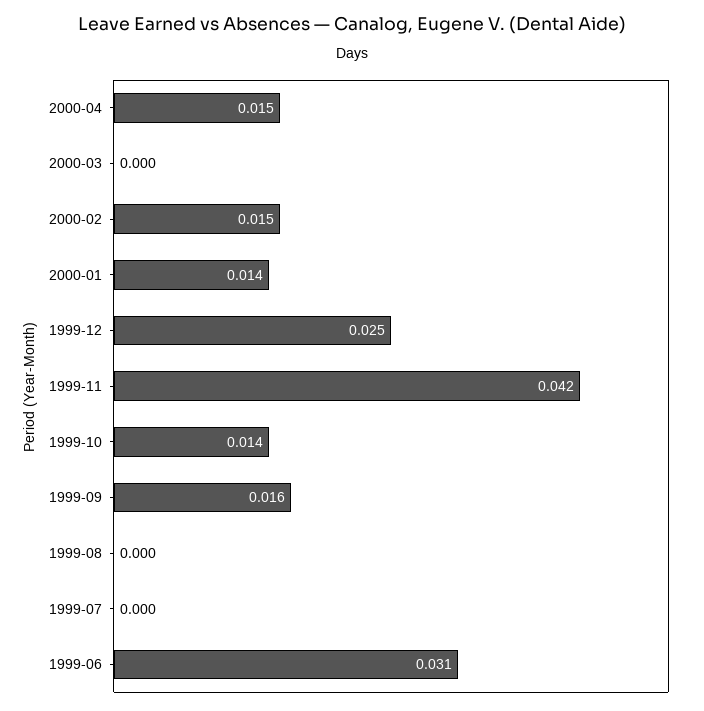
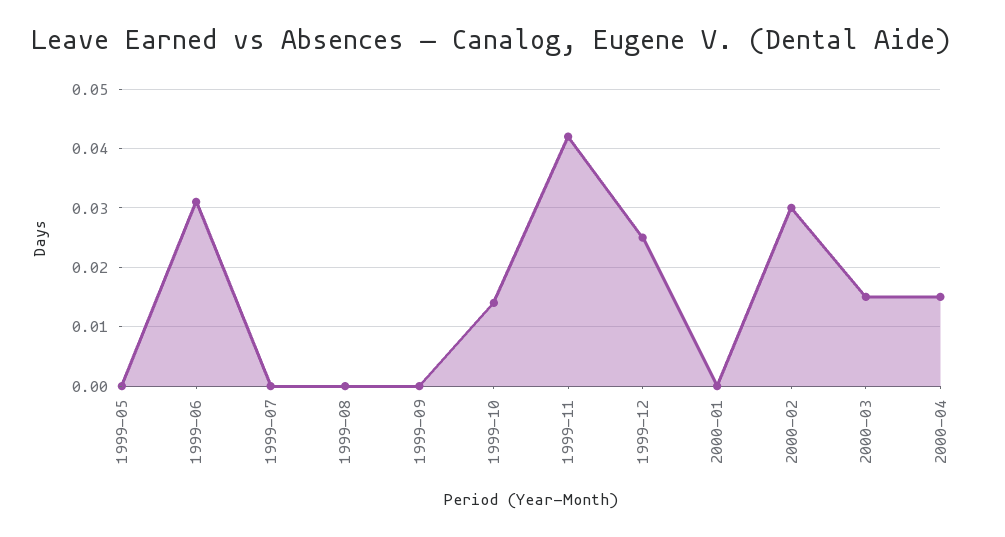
2000-03: 0 -> 0.015
2000-02: 0.015 -> 0.03
2000-01: 0.014 -> 0
1999-09: 0.016 -> 0
1999-05: none -> 0

